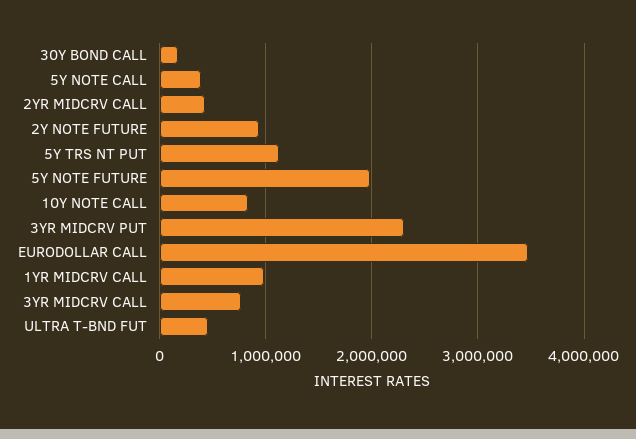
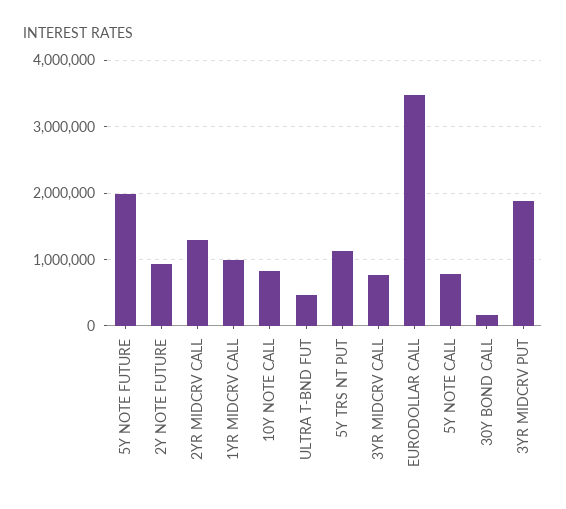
5Y NOTE CALL: 400000 -> 800000
2YR MIDCRV CALL: 400000 -> 1300000
3YR MIDCRV PUT: 2300000 -> 1900000

